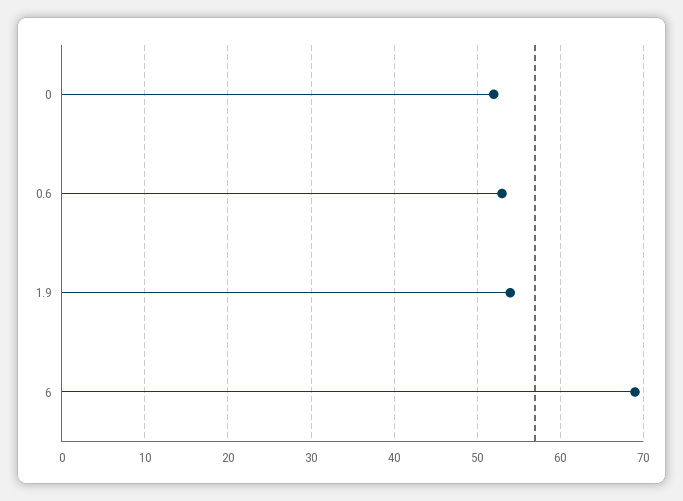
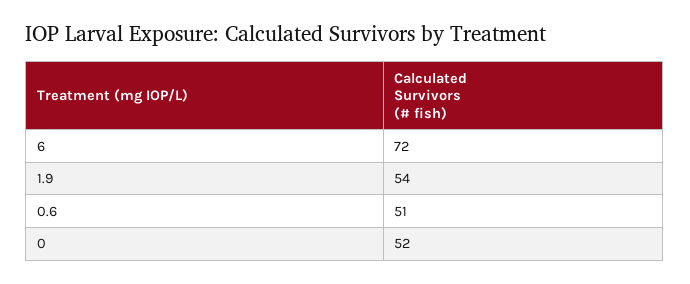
0.6: 53 -> 51
6: 69 -> 72

